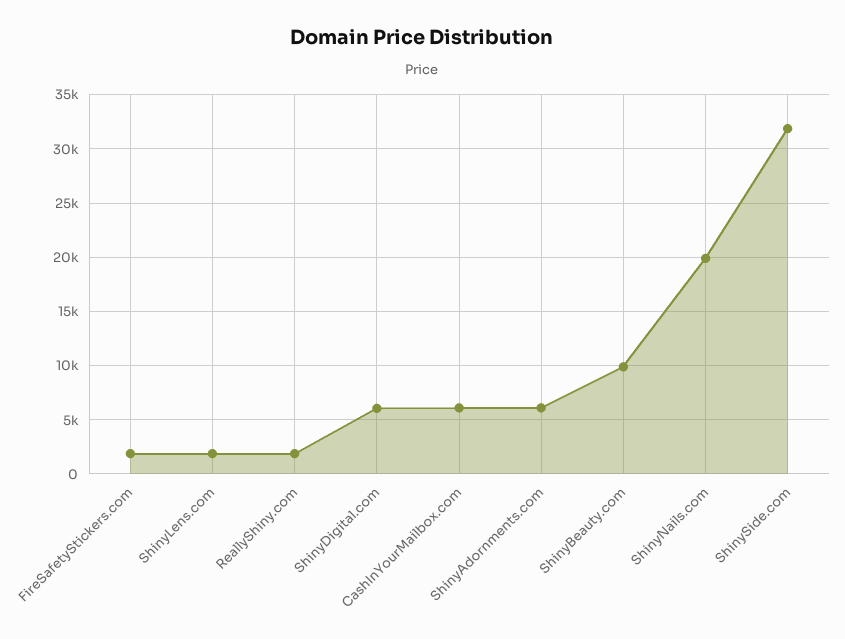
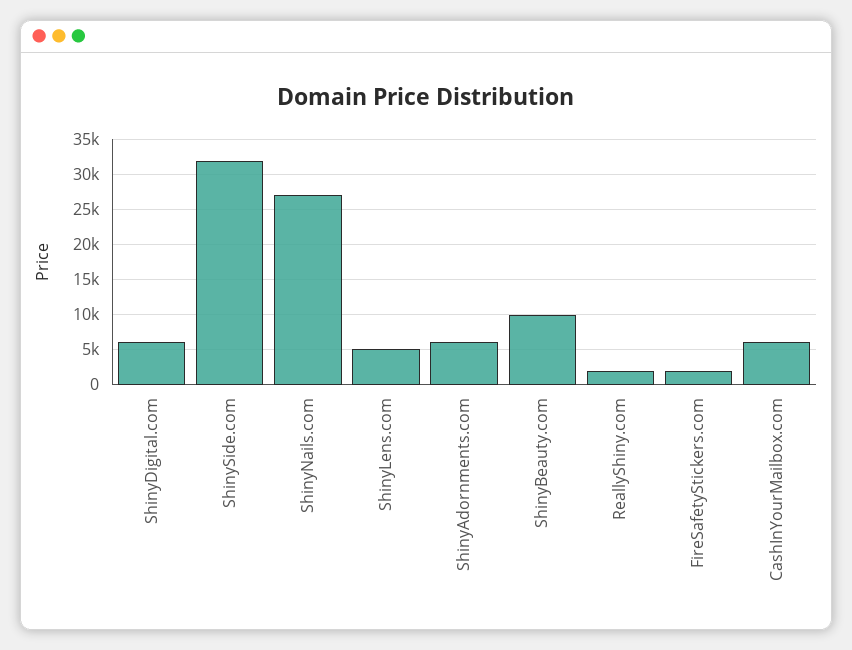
ShinyLens.com: 2000 -> 5000
ShinyNails.com: 20000 -> 27000

